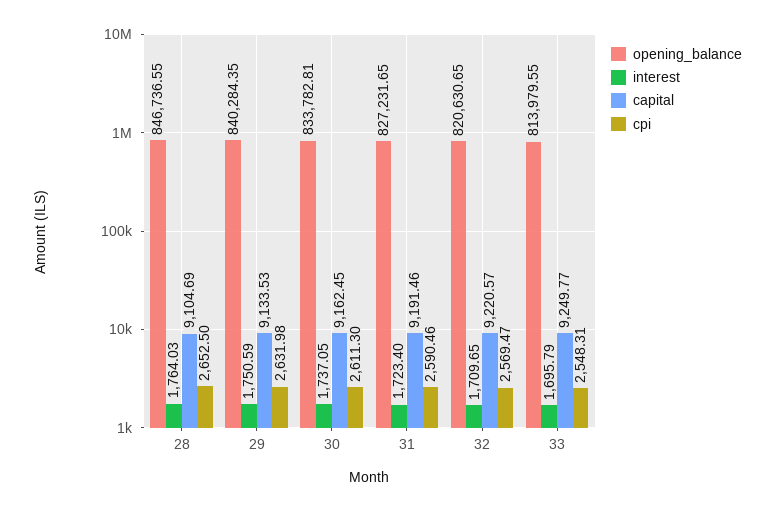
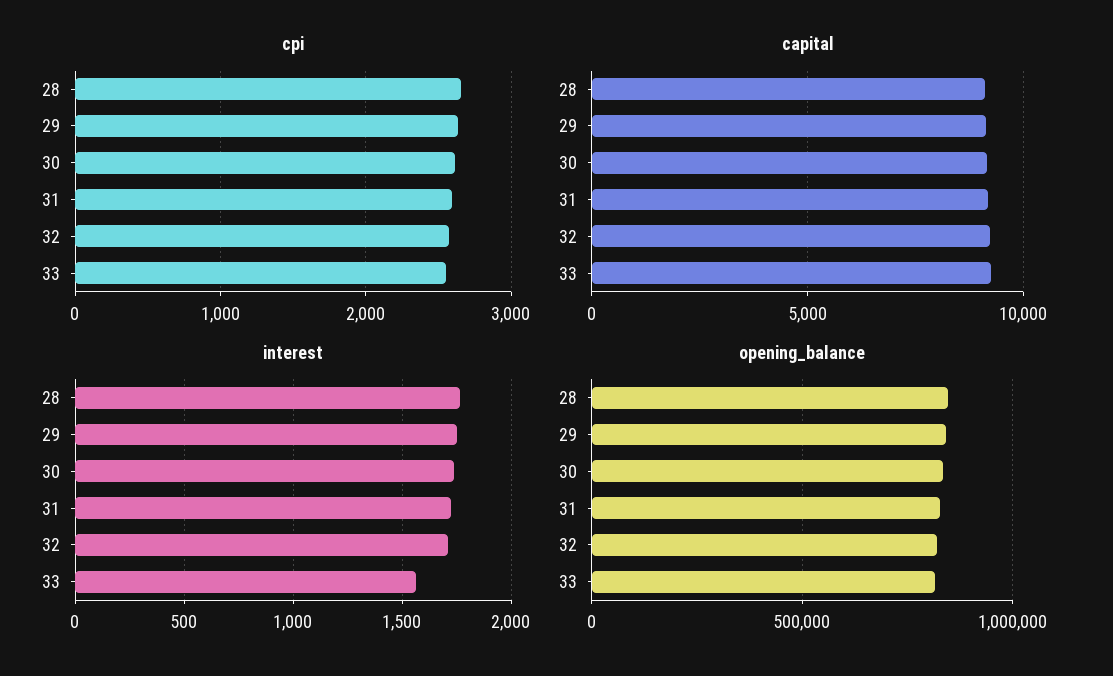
interest, 33: 1695.79 -> 1550

